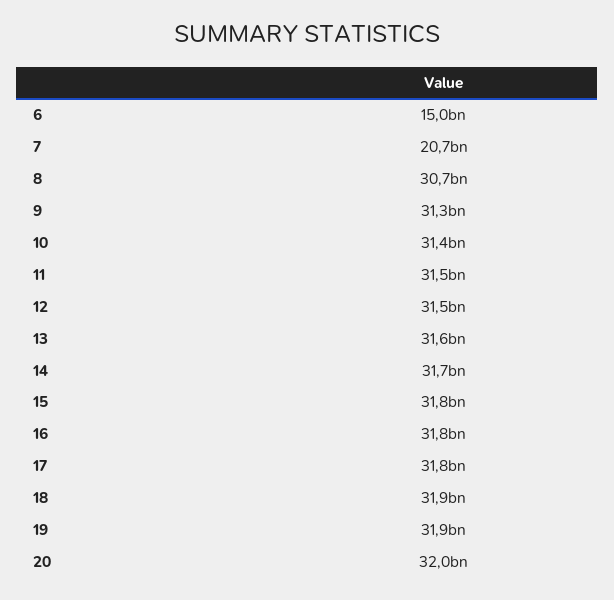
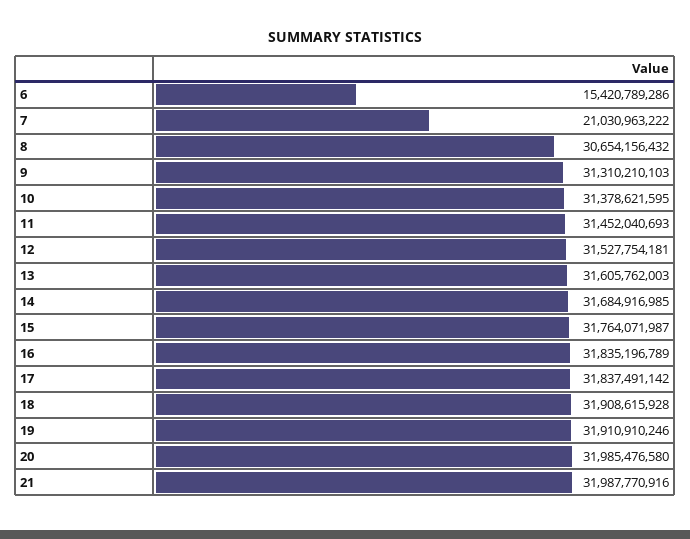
6: 15000000000 -> 15420789286
7: 20700000000 -> 21030963222
21: none -> 31987770916

